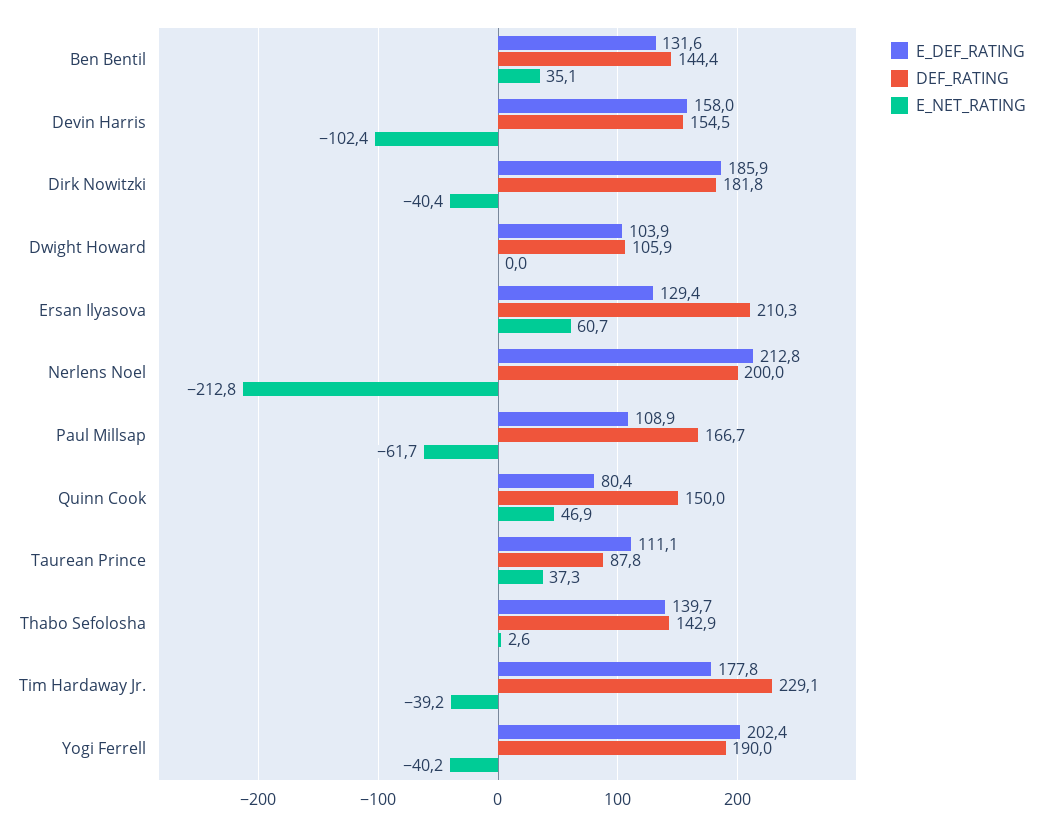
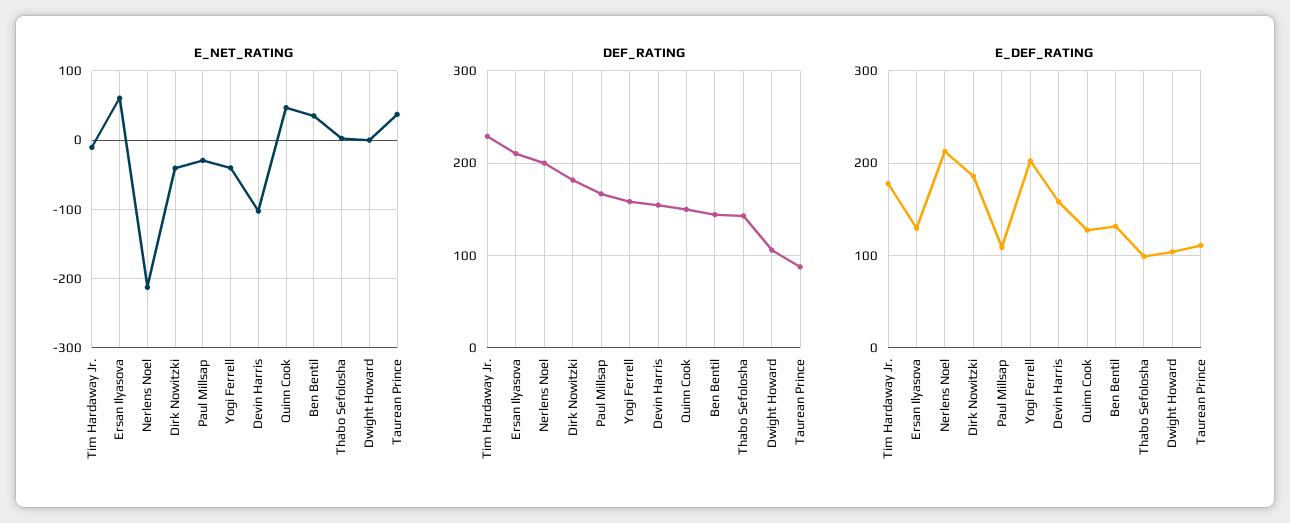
E_NET_RATING, Paul Millsap: -61.7 -> -30
E_DEF_RATING, Quinn Cook: 80.4 -> 130
E_DEF_RATING, Thabo Sefolosha: 139.7 -> 100
E_NET_RATING, Tim Hardaway Jr.: -39.2 -> -10
DEF_RATING, Yogi Ferrell: 190 -> 160

